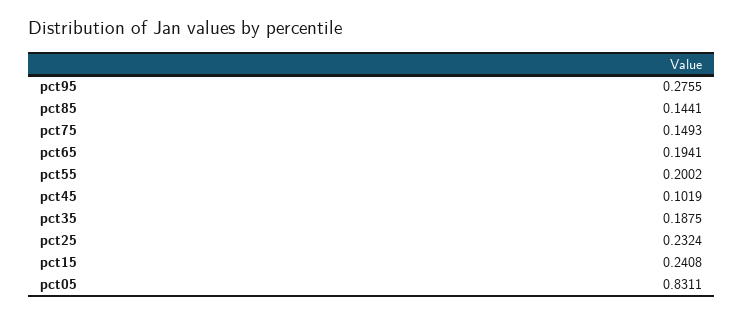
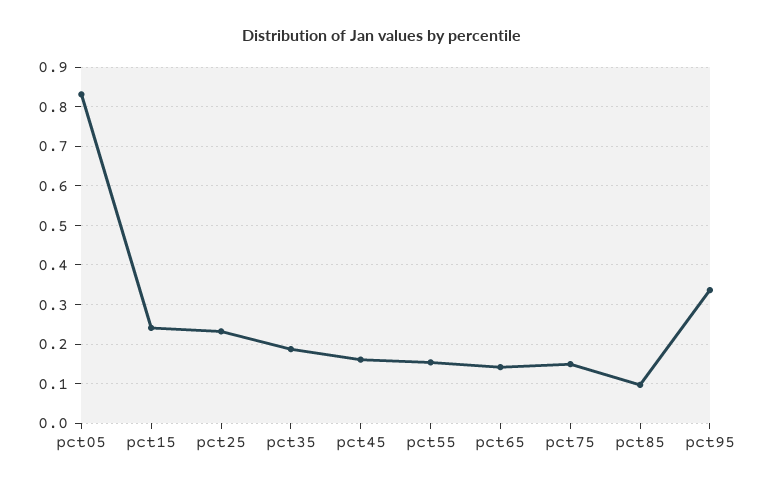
pct95: 0.2755 -> 0.34
pct85: 0.1441 -> 0.1
pct65: 0.1941 -> 0.14
pct55: 0.2002 -> 0.16
pct45: 0.1019 -> 0.16

